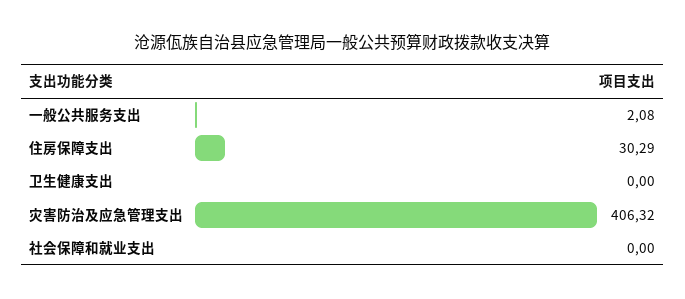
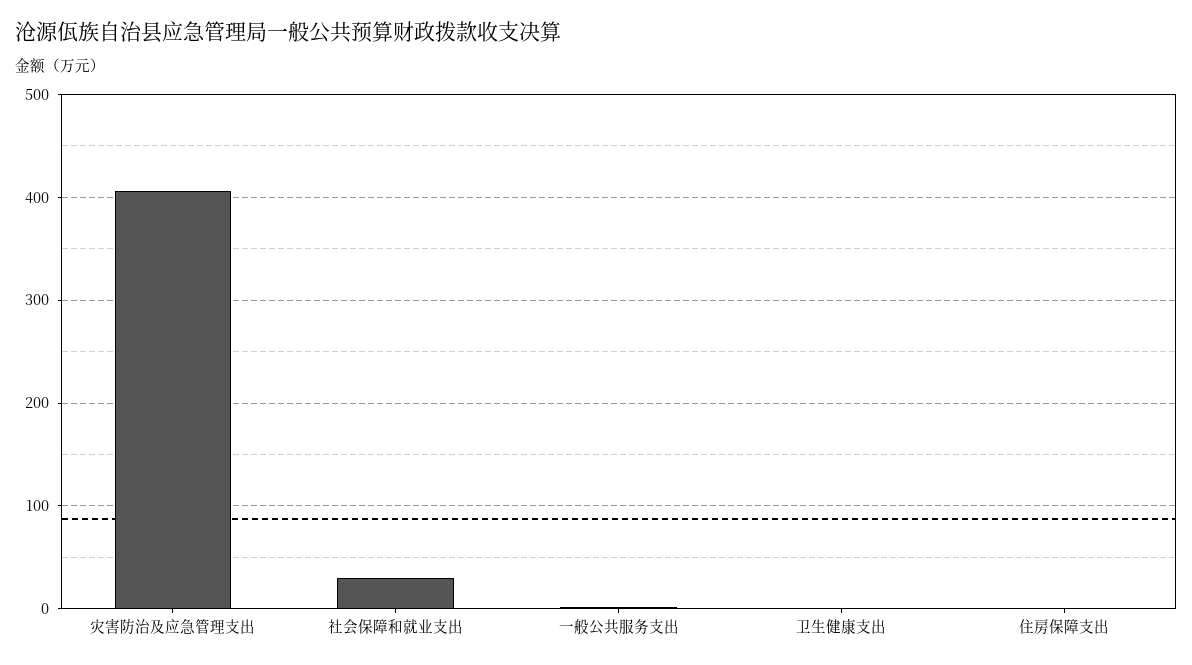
住房保障支出: 30.29 -> 0
社会保障和就业支出: 0 -> 30

